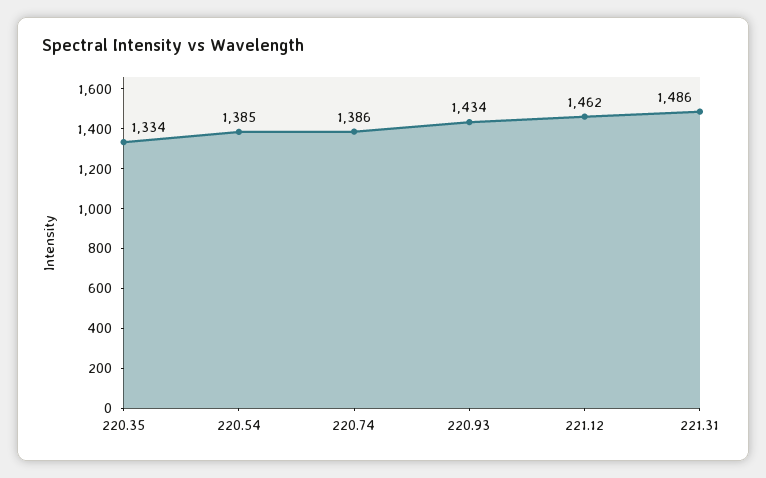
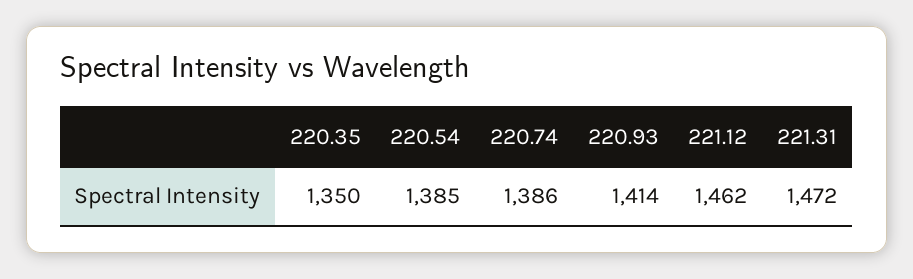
220.35: 1334 -> 1350
220.93: 1434 -> 1414
221.31: 1486 -> 1472

